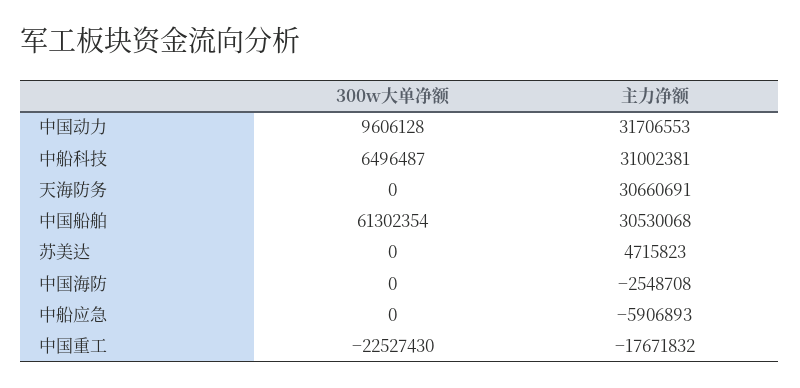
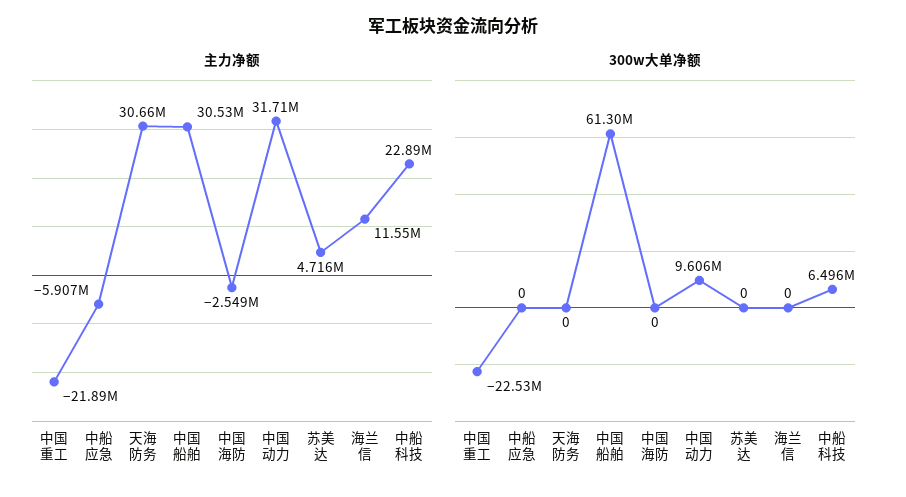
主力净额, 中船科技: 31002381 -> 22890000
主力净额, 中国重工: -17671832 -> -21890000
主力净额, 海兰信: none -> 11550000
300w大单净额, 海兰信: none -> 0

